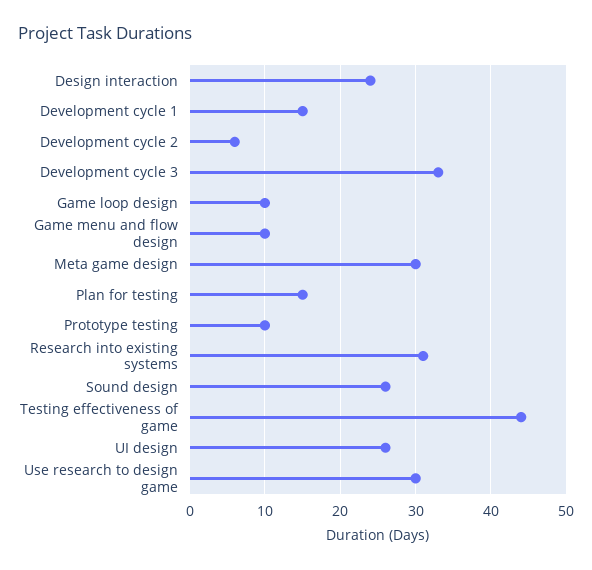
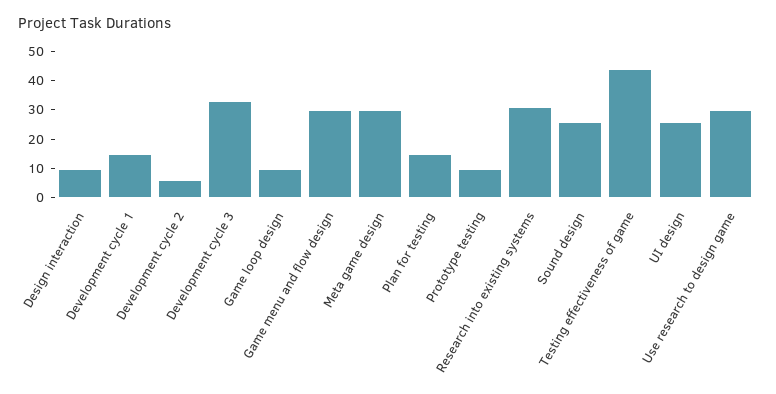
Design interaction: 24 -> 10
Game menu and flow design: 10 -> 30

